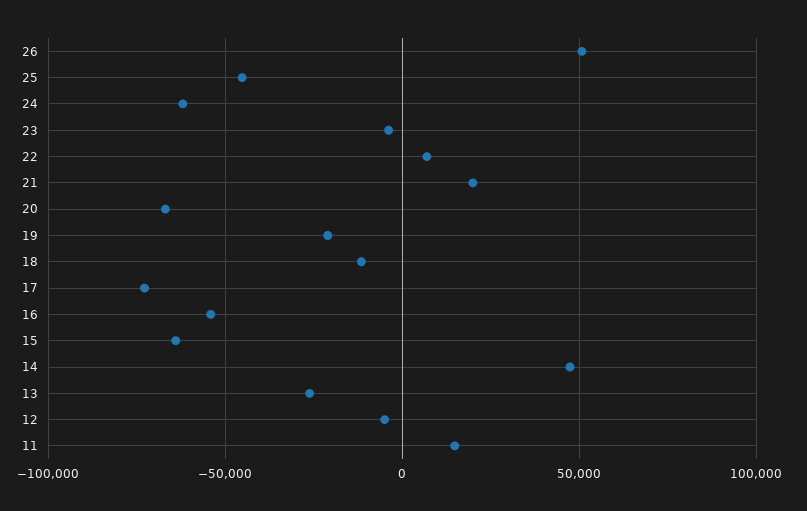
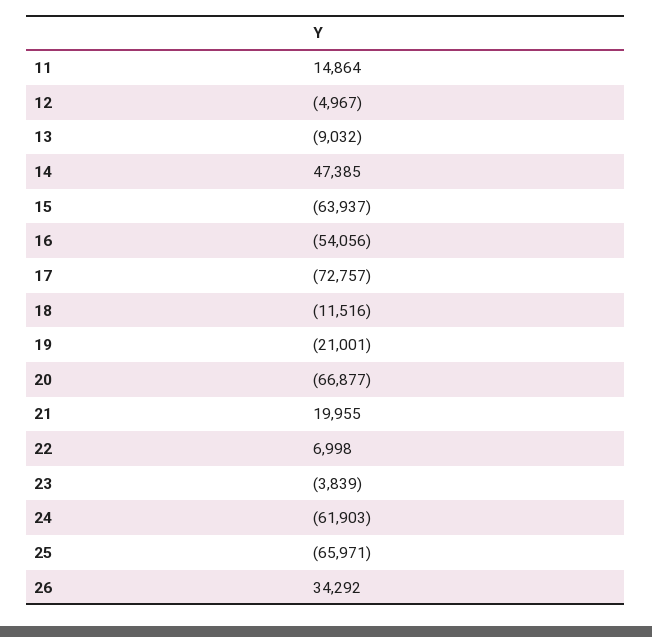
26: 50000 -> 34292
25: -45000 -> -65971
13: -25000 -> -9032

